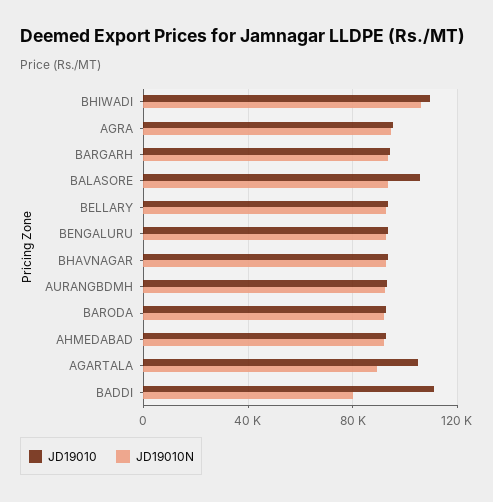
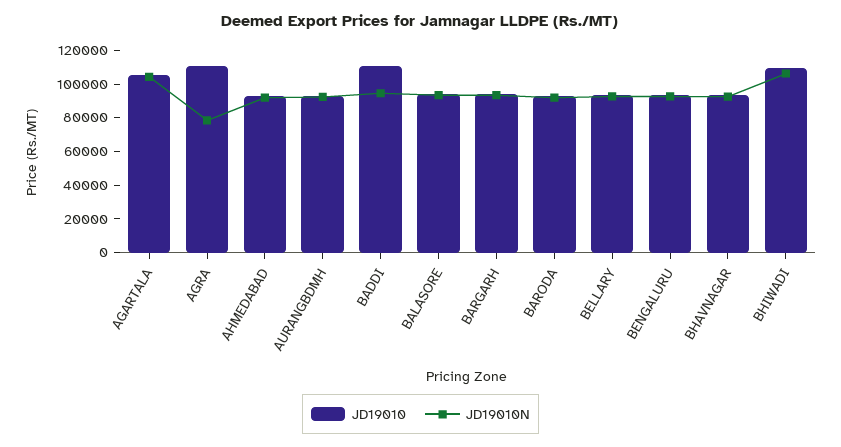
JD19010, AGRA: 95000 -> 110000
JD19010N, AGRA: 95000 -> 80000
JD19010, BALASORE: 105000 -> 95000
JD19010N, AGARTALA: 90000 -> 105000
JD19010N, BADDI: 80000 -> 95000

